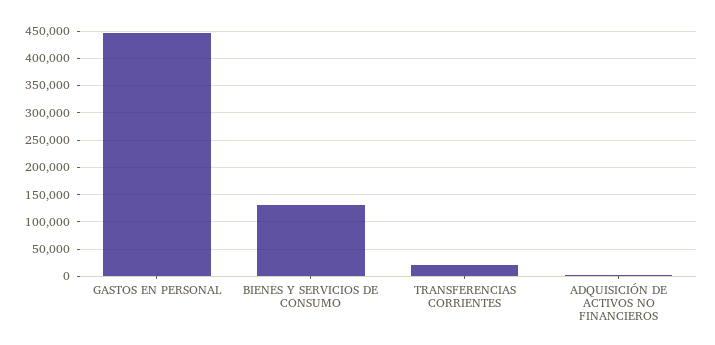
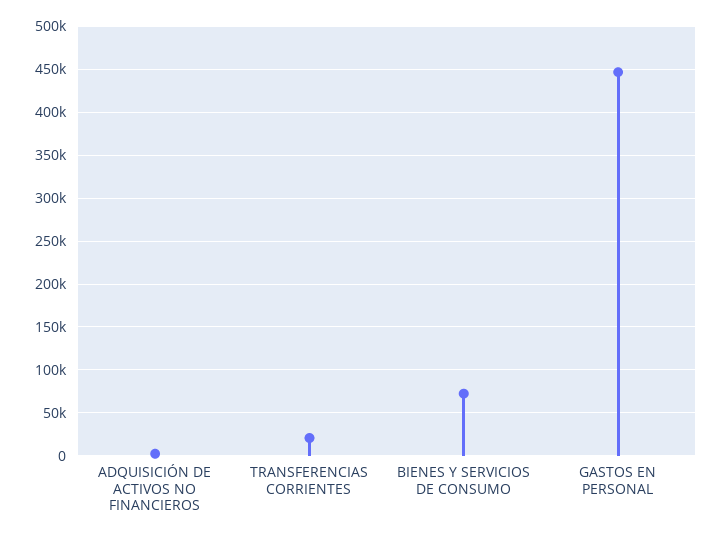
BIENES Y SERVICIOS DE CONSUMO: 125000 -> 70000

